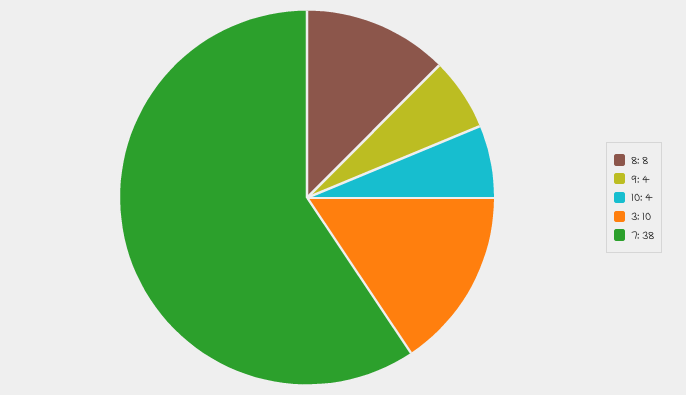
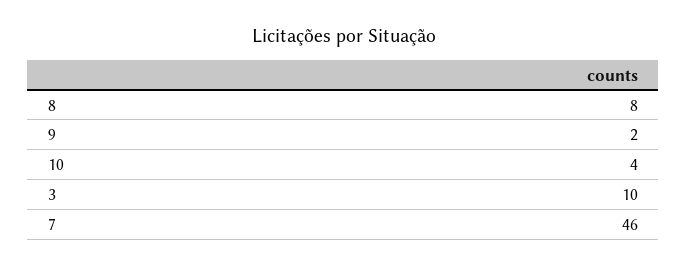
9: 4 -> 2
7: 38 -> 46

